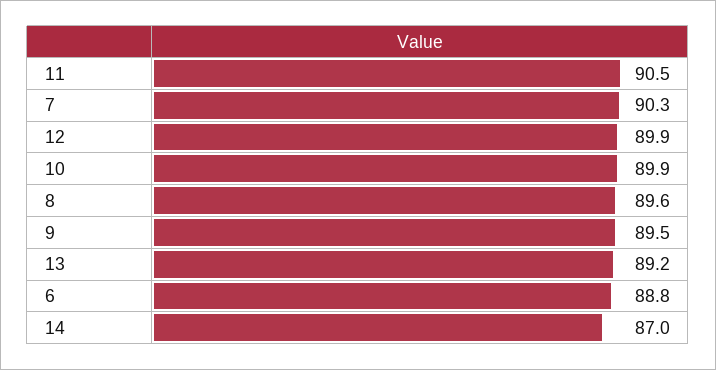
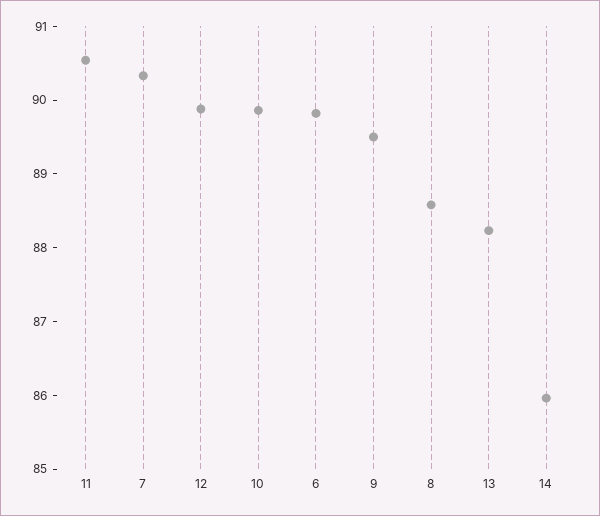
8: 89.6 -> 88.6
13: 89.2 -> 88.2
6: 88.8 -> 89.8
14: 87 -> 86

